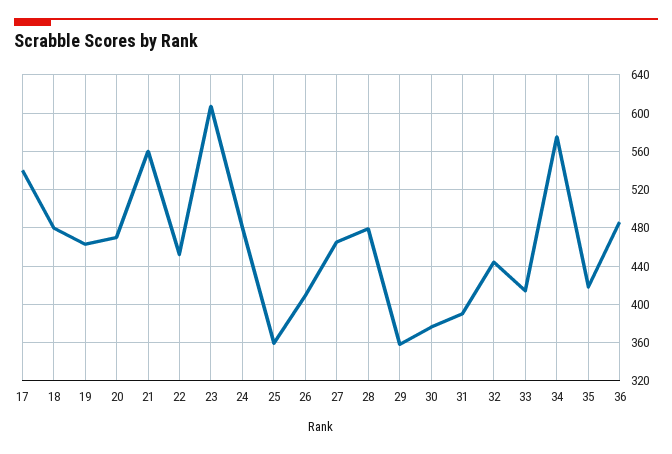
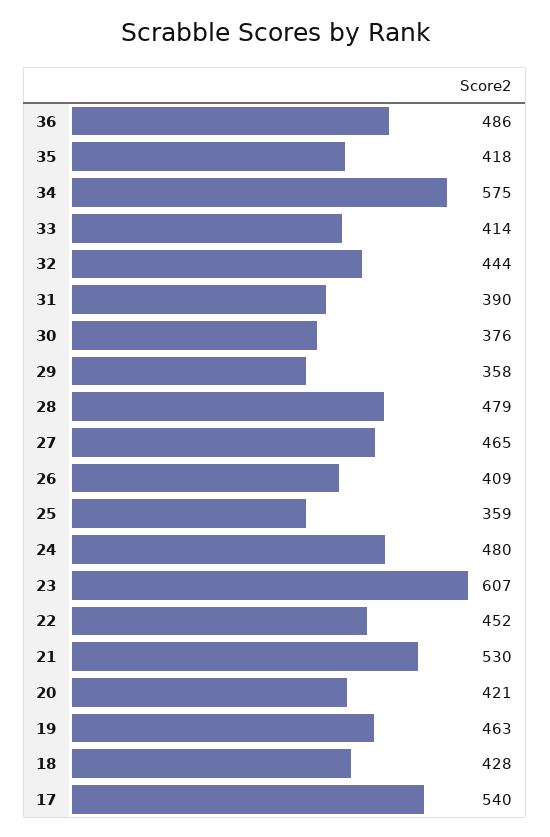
18: 480 -> 428
20: 470 -> 421
21: 560 -> 530

